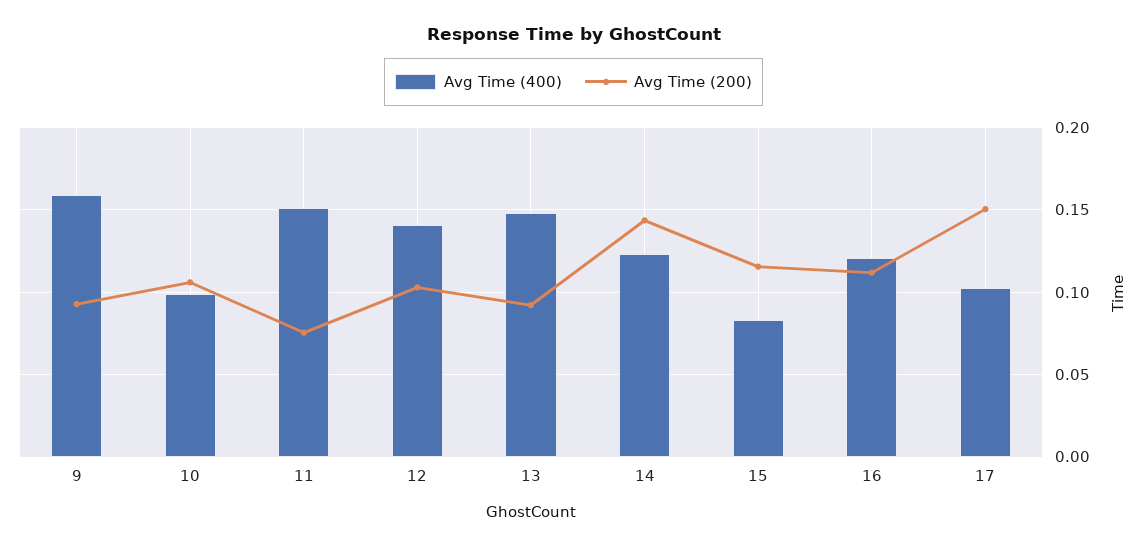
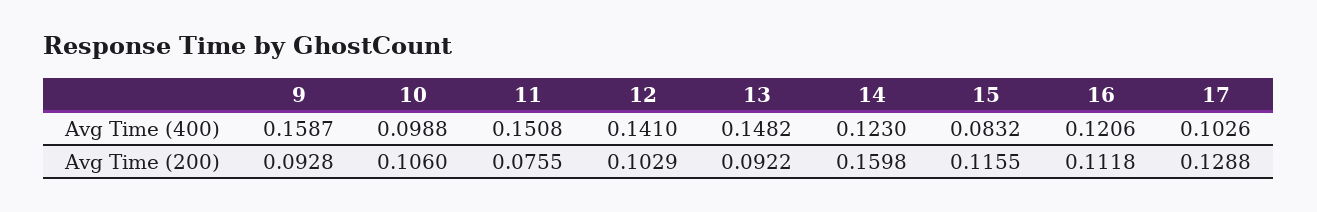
Avg Time (200), 14: 0.145 -> 0.1598
Avg Time (200), 17: 0.15 -> 0.1288

